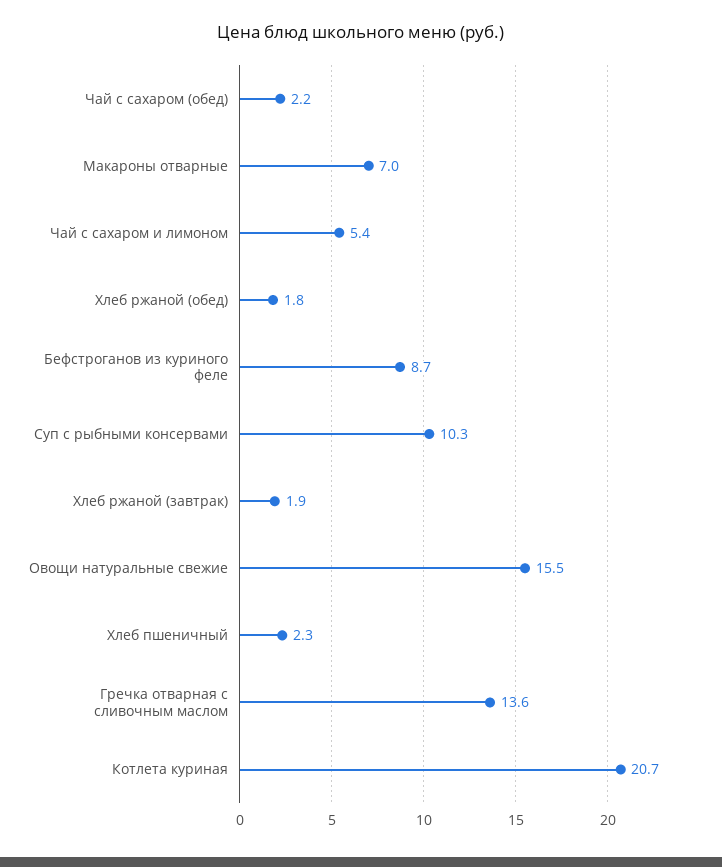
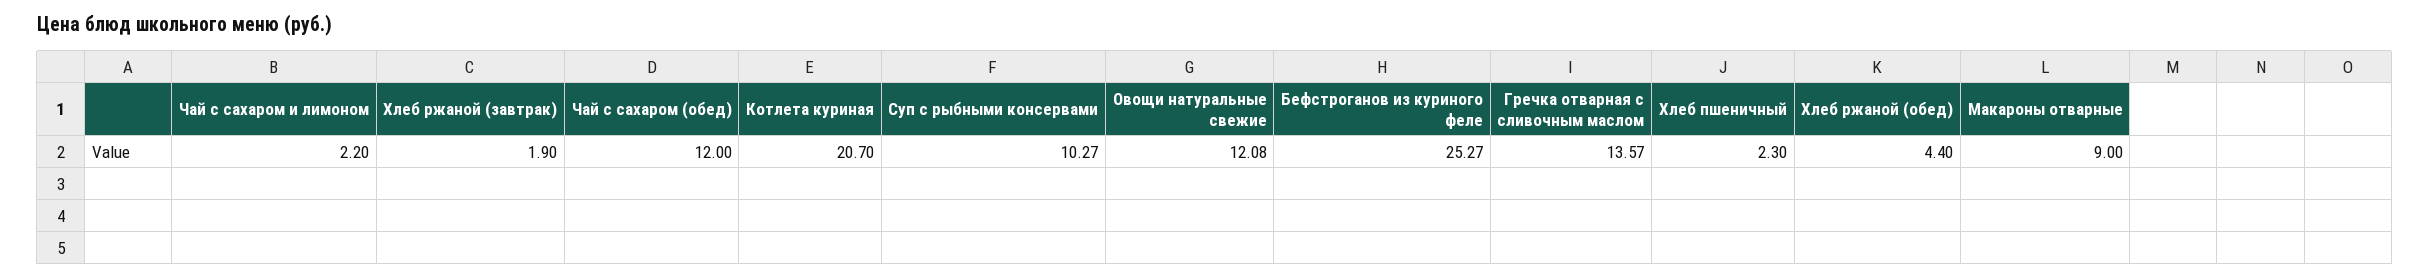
Чай с сахаром (обед): 2.2 -> 12
Макароны отварные: 7 -> 9
Чай с сахаром и лимоном: 5.4 -> 2.2
Хлеб ржаной (обед): 1.8 -> 4.4
Бефстроганов из куриного феле: 8.7 -> 25.27
Овощи натуральные свежие: 15.5 -> 12.08

